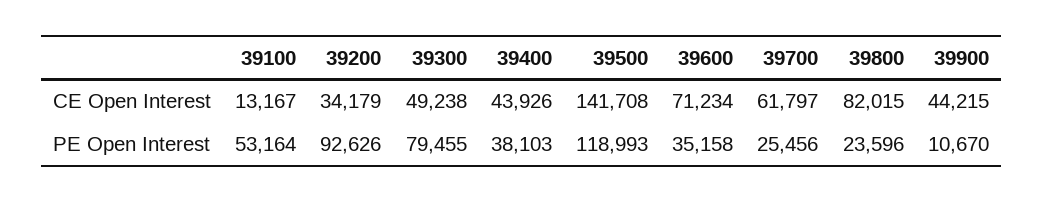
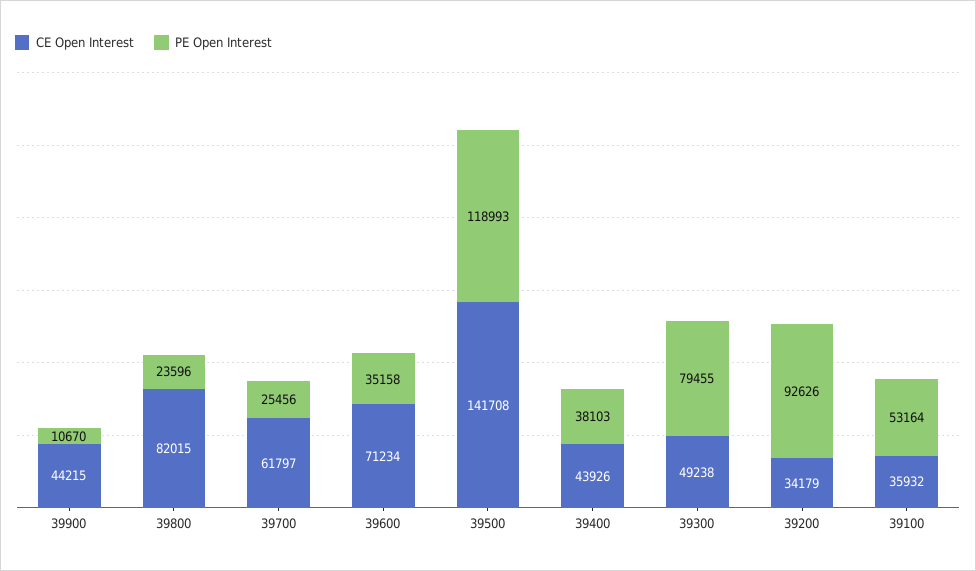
CE Open Interest, 39100: 13167 -> 35932

